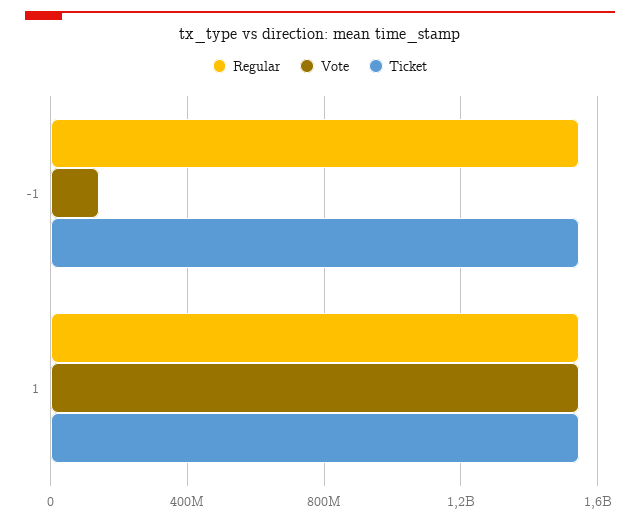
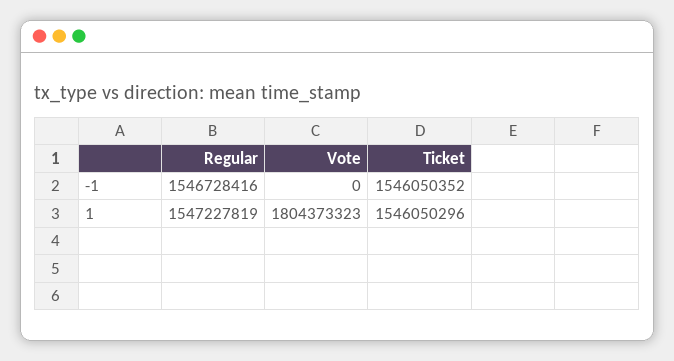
Vote, -1: 150000000 -> 0
Vote, 1: 1550000000 -> 1804373323

